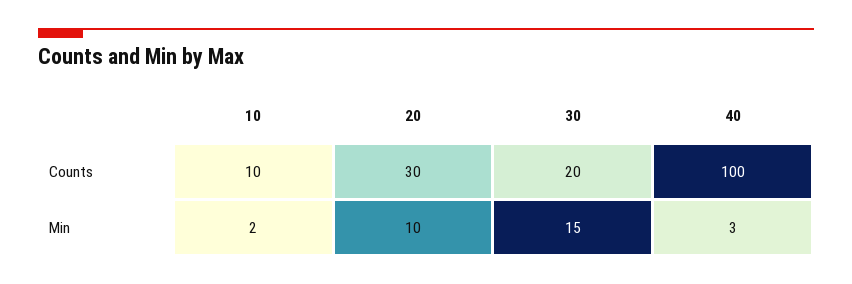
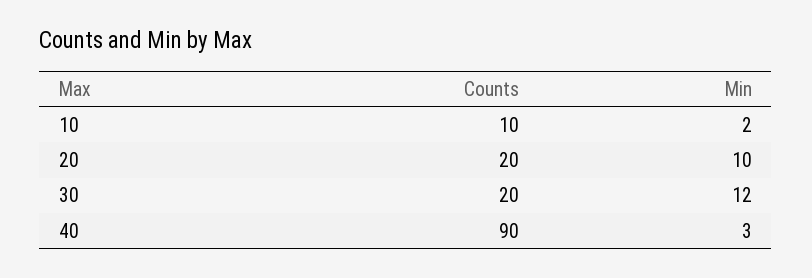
20, Counts: 30 -> 20
40, Counts: 100 -> 90
30, Min: 15 -> 12

